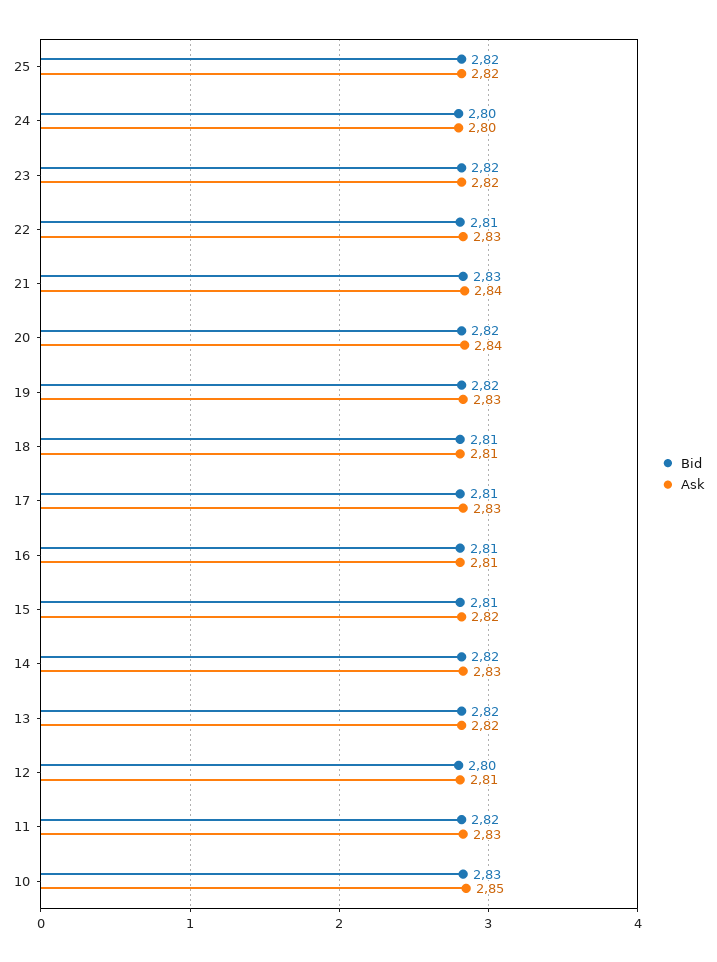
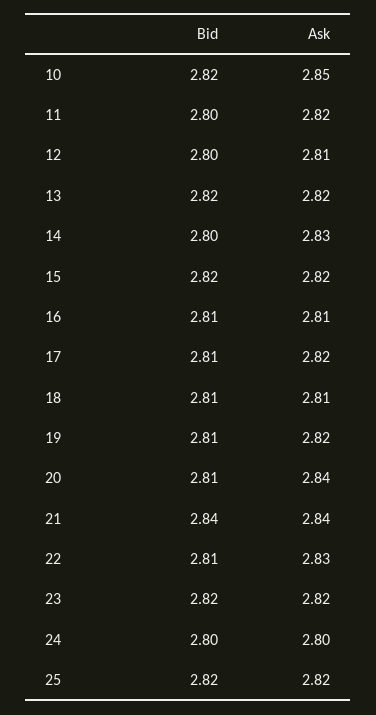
Bid, 21: 2.83 -> 2.84
Bid, 20: 2.82 -> 2.81
Bid, 19: 2.82 -> 2.81
Ask, 19: 2.83 -> 2.82
Ask, 17: 2.83 -> 2.82
Bid, 15: 2.81 -> 2.82
Bid, 14: 2.82 -> 2.8
Bid, 11: 2.82 -> 2.8
Ask, 11: 2.83 -> 2.82
Bid, 10: 2.83 -> 2.82

